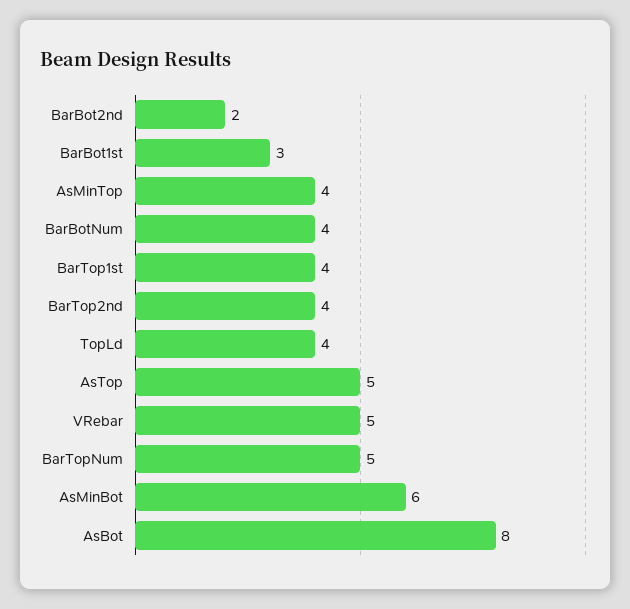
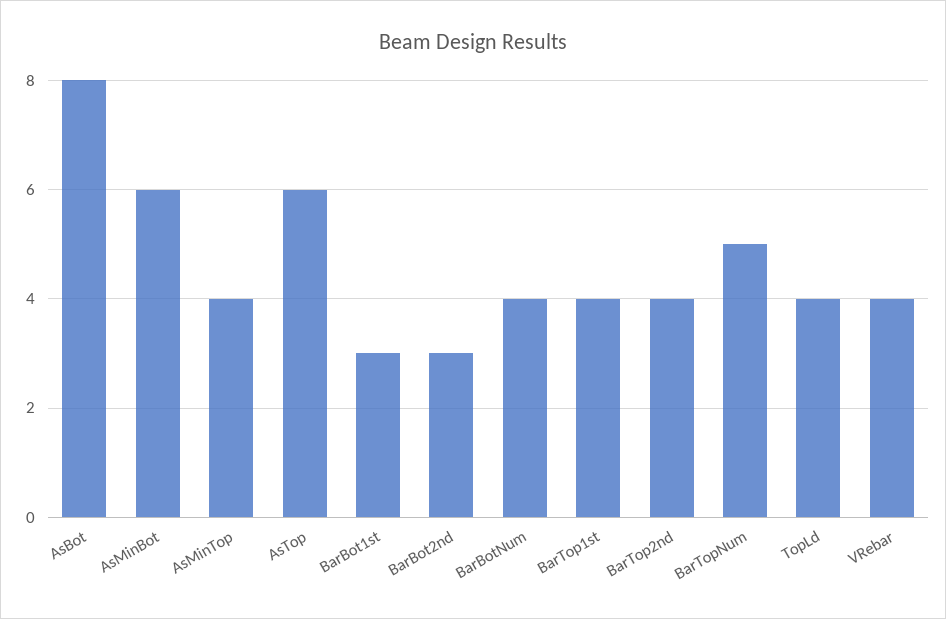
BarBot2nd: 2 -> 3
AsTop: 5 -> 6
VRebar: 5 -> 4

